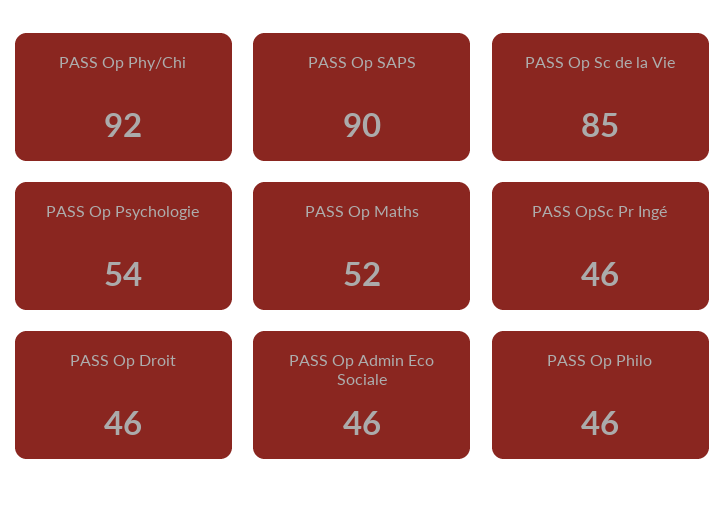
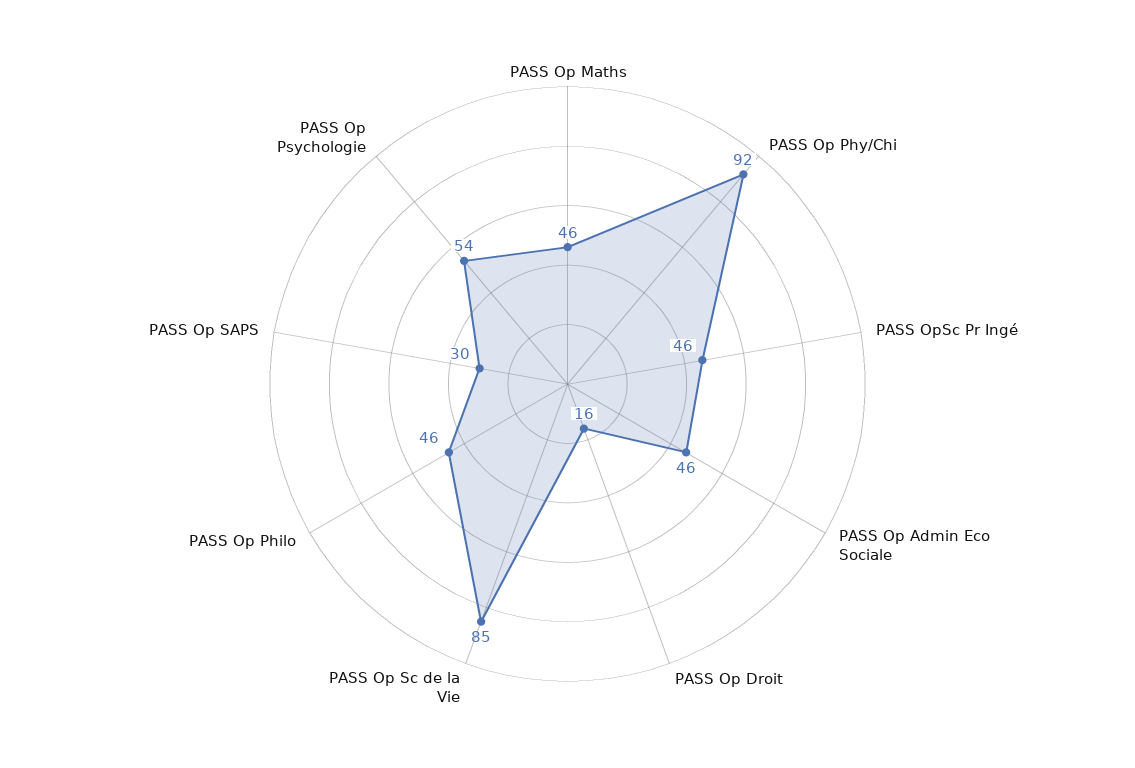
PASS Op SAPS: 90 -> 30
PASS Op Maths: 52 -> 46
PASS Op Droit: 46 -> 16

